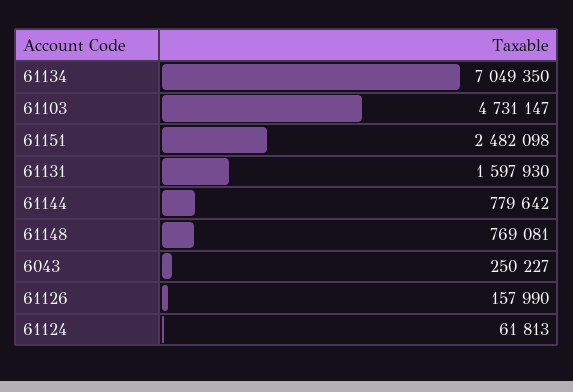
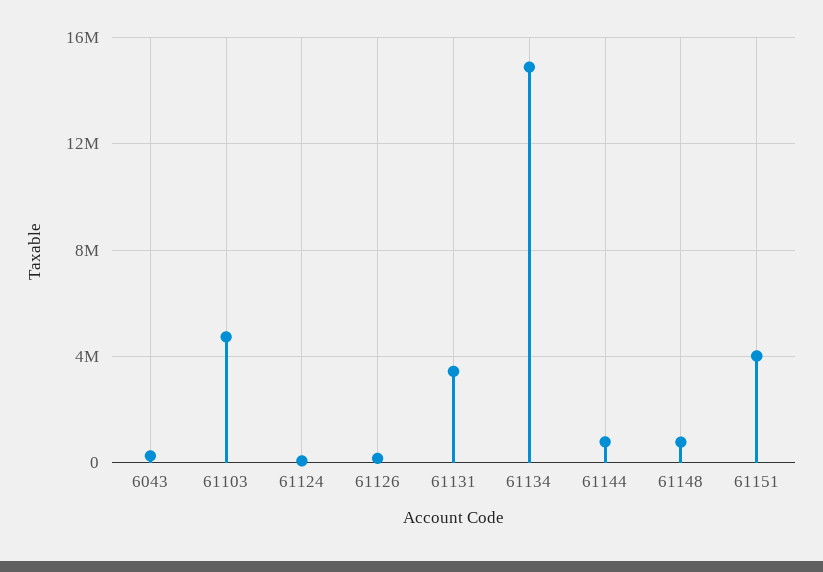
61134: 7049350 -> 15000000
61151: 2482098 -> 4000000
61131: 1597930 -> 3500000

